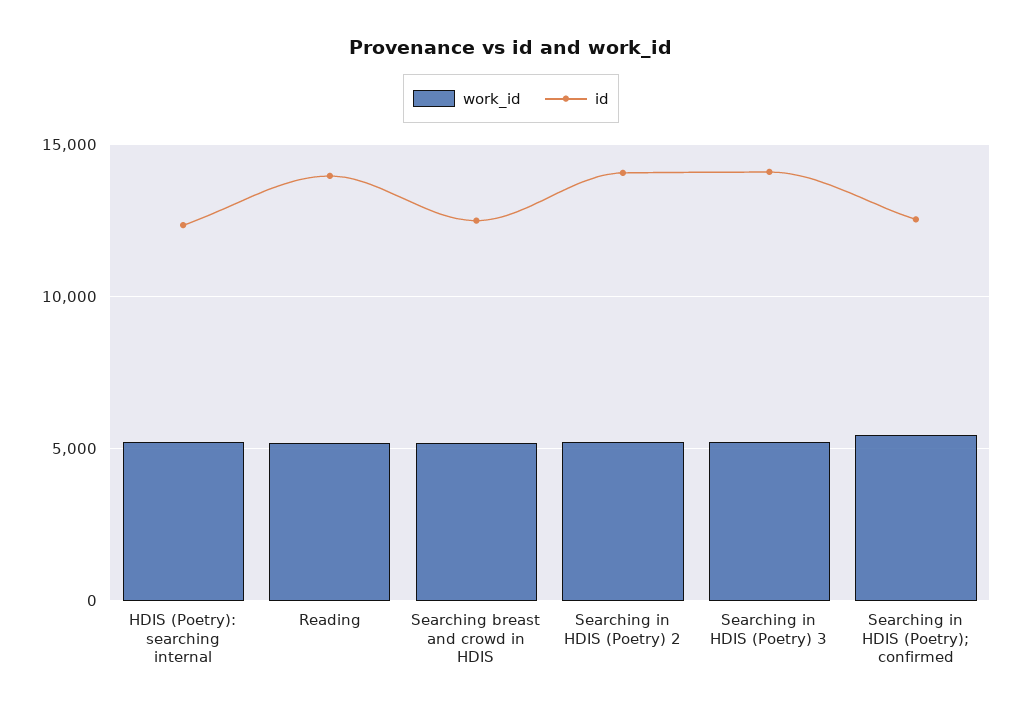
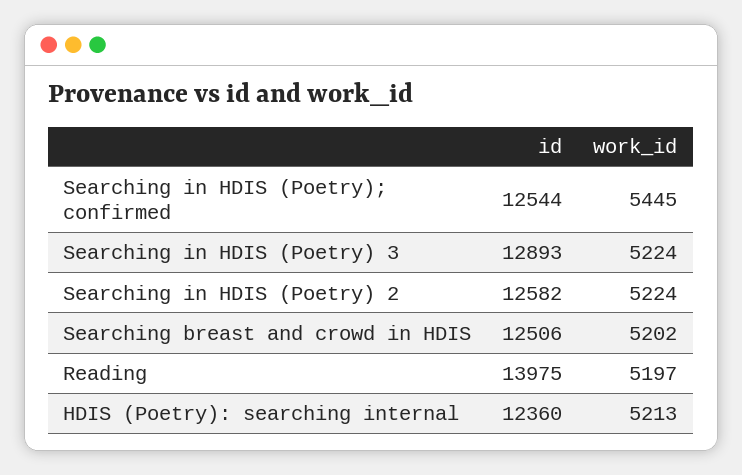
id, Searching in HDIS (Poetry) 2: 14000 -> 12582
id, Searching in HDIS (Poetry) 3: 14000 -> 12893

